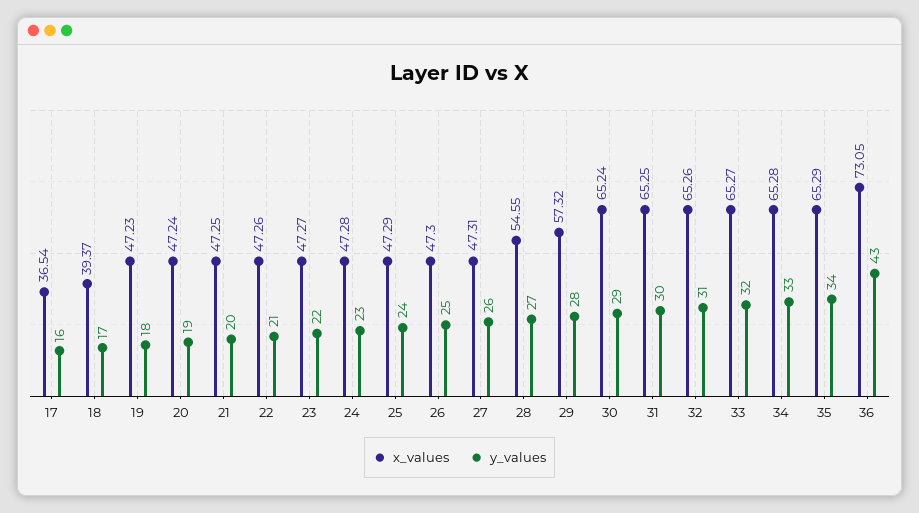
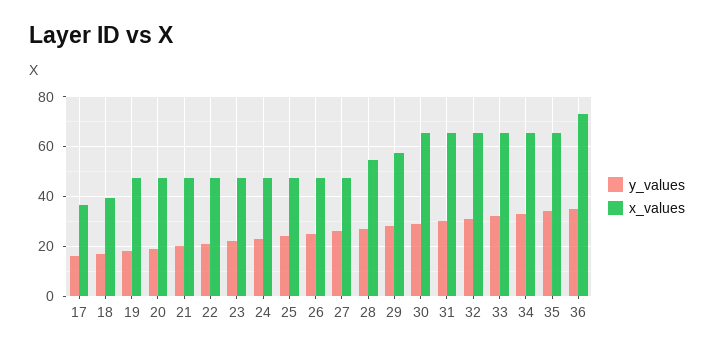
y_values, 36: 43 -> 35

